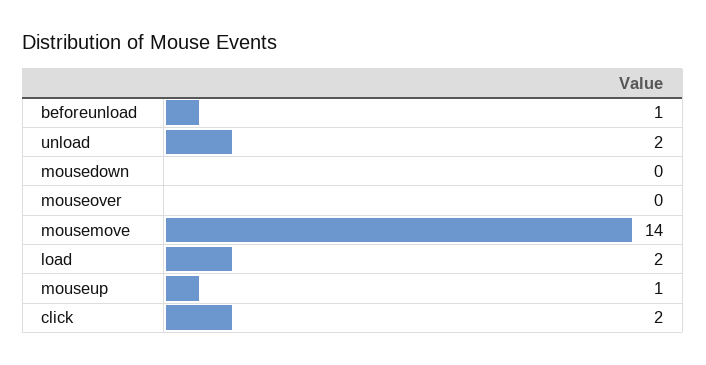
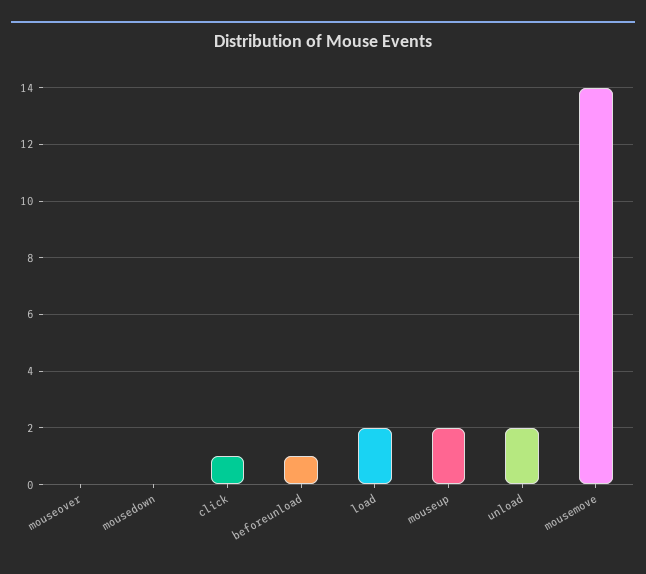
mouseup: 1 -> 2
click: 2 -> 1

